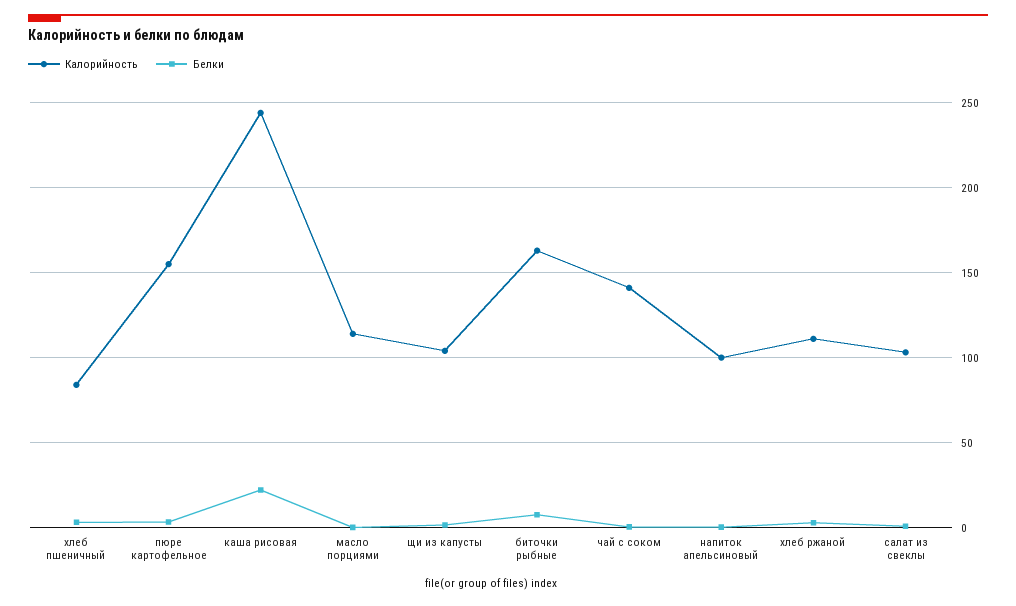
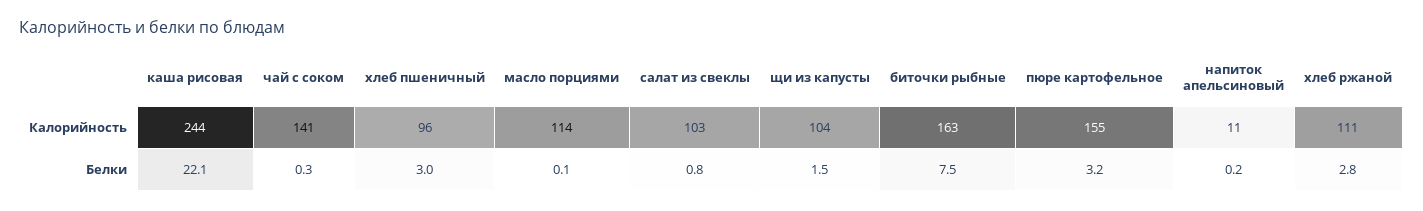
Калорийность, хлеб пшеничный: 85 -> 96
Калорийность, напиток апельсиновый: 100 -> 11

